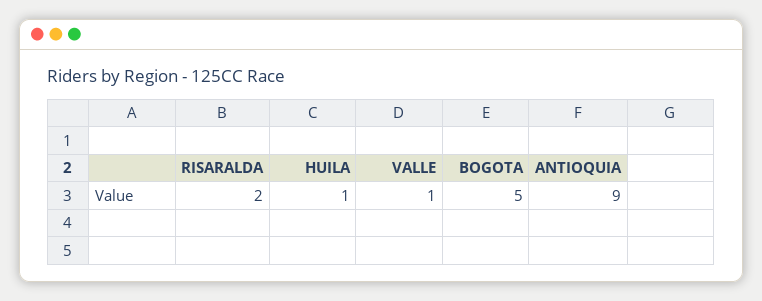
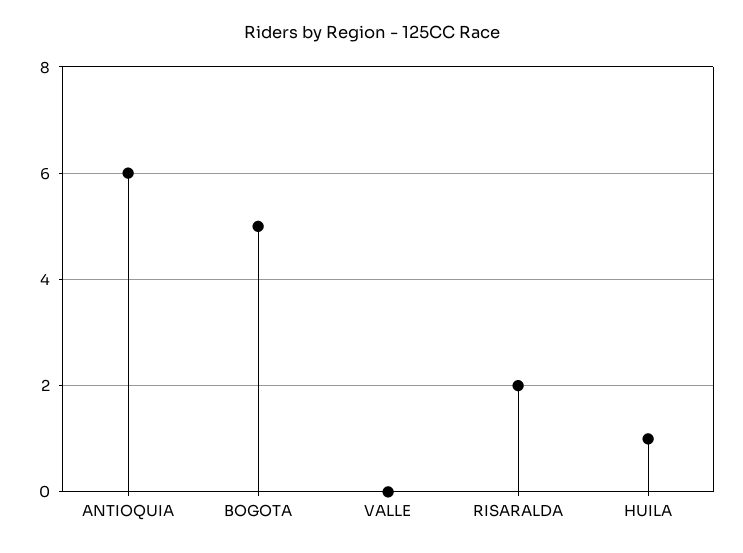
VALLE: 1 -> 0
ANTIOQUIA: 9 -> 6

